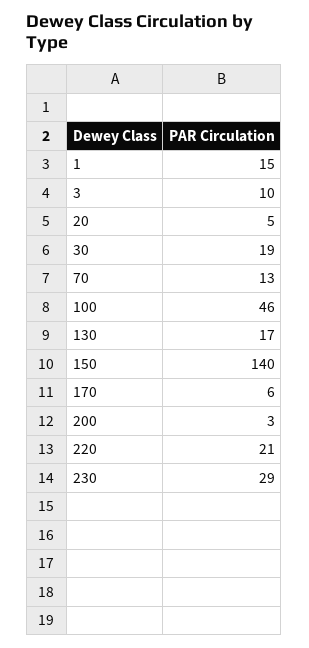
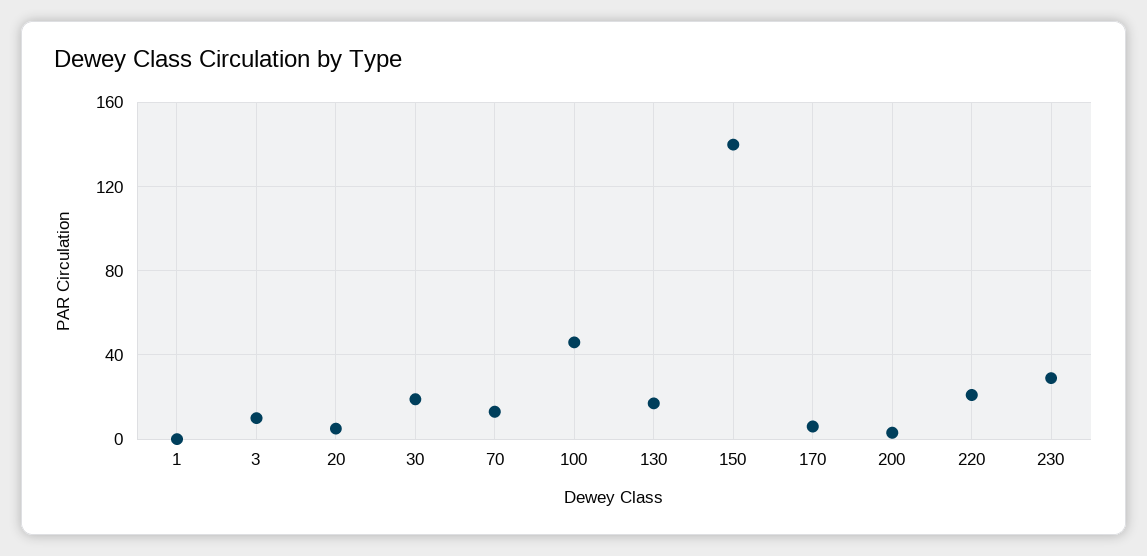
1: 15 -> 0

